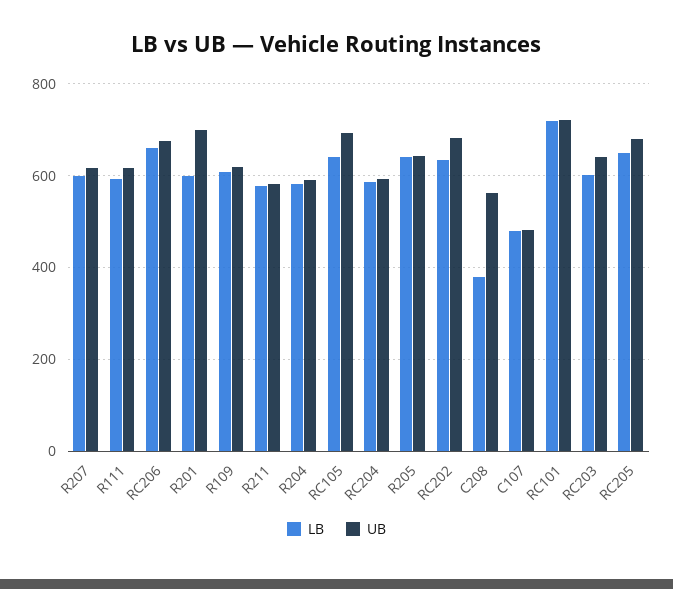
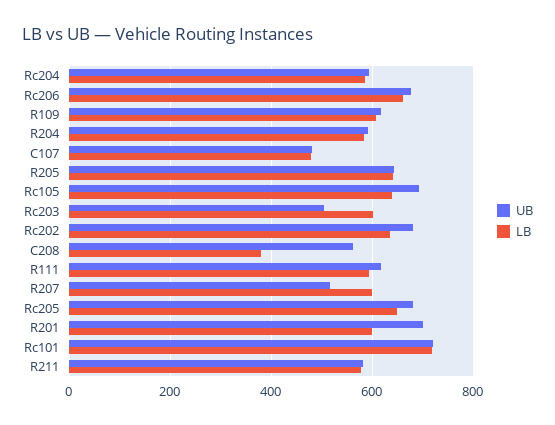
UB, R207: 620 -> 520
UB, RC203: 640 -> 500

